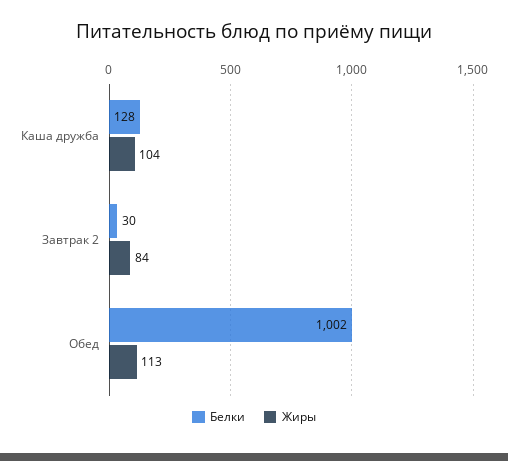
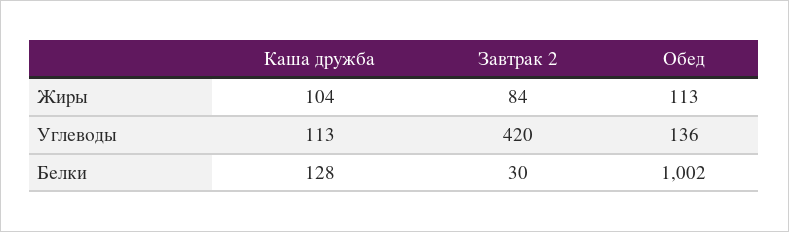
Углеводы, Каша дружба: none -> 113
Углеводы, Завтрак 2: none -> 420
Углеводы, Обед: none -> 136

